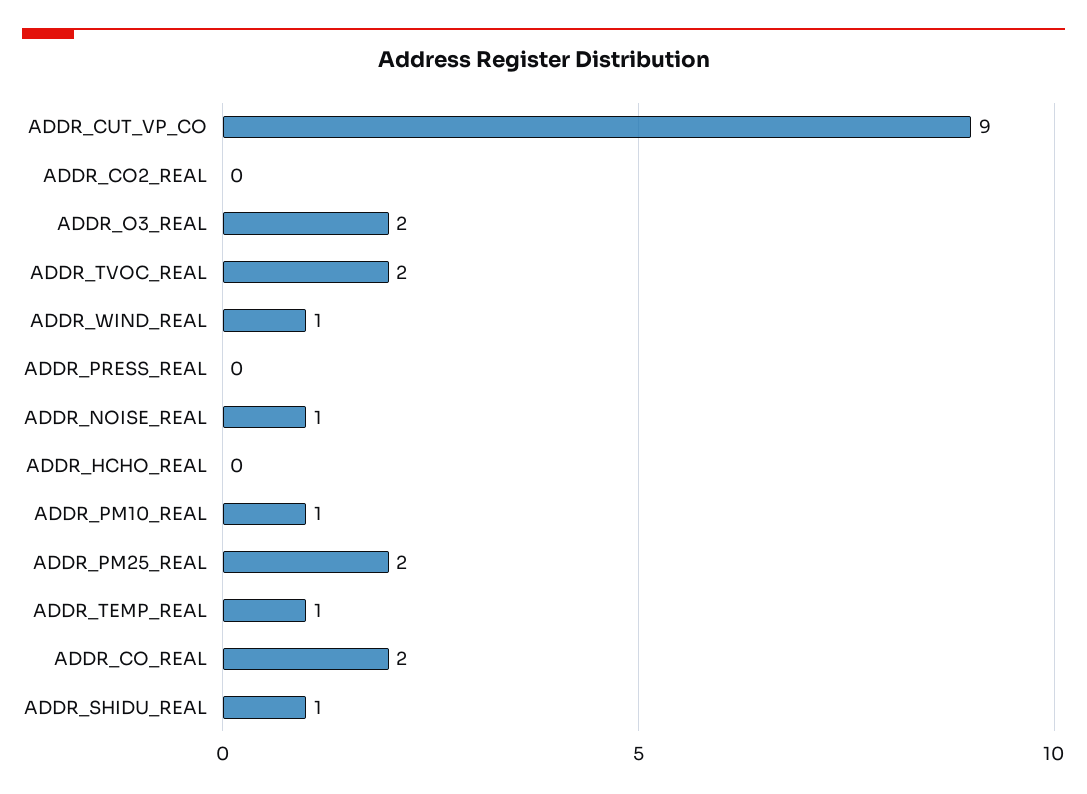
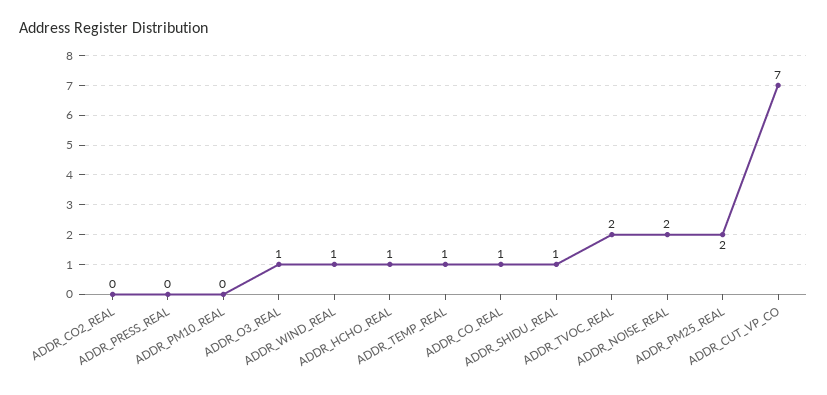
ADDR_CUT_VP_CO: 9 -> 7
ADDR_O3_REAL: 2 -> 1
ADDR_NOISE_REAL: 1 -> 2
ADDR_HCHO_REAL: 0 -> 1
ADDR_PM10_REAL: 1 -> 0
ADDR_CO_REAL: 2 -> 1

